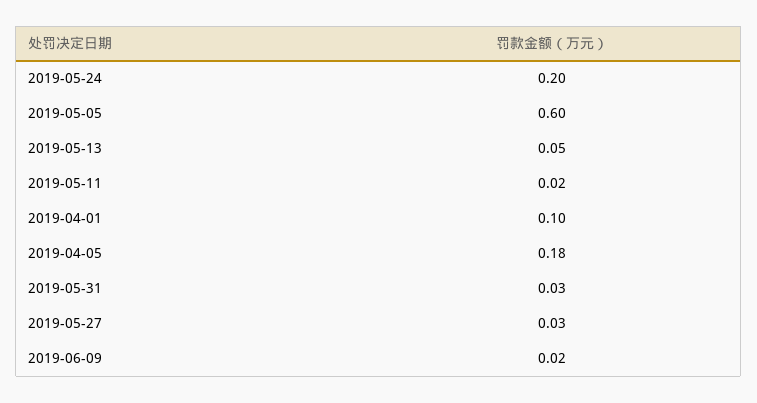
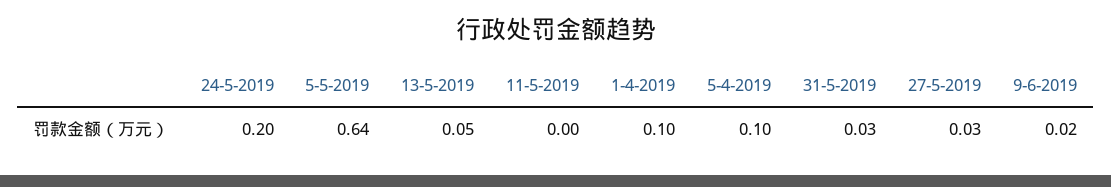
2019-05-05: 0.6 -> 0.64
2019-05-11: 0.02 -> 0
2019-04-05: 0.18 -> 0.1

